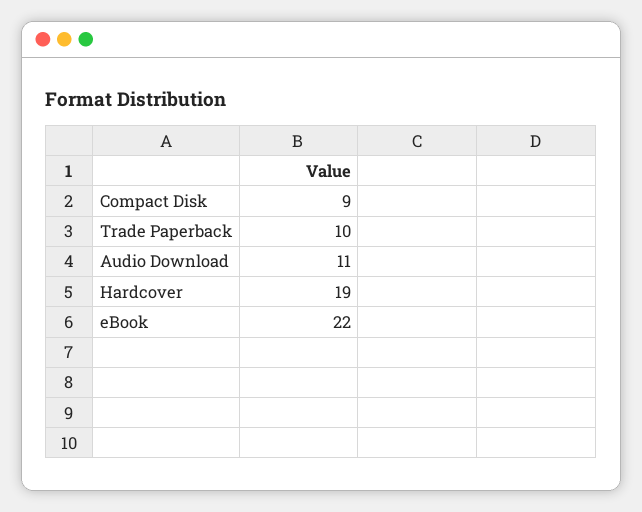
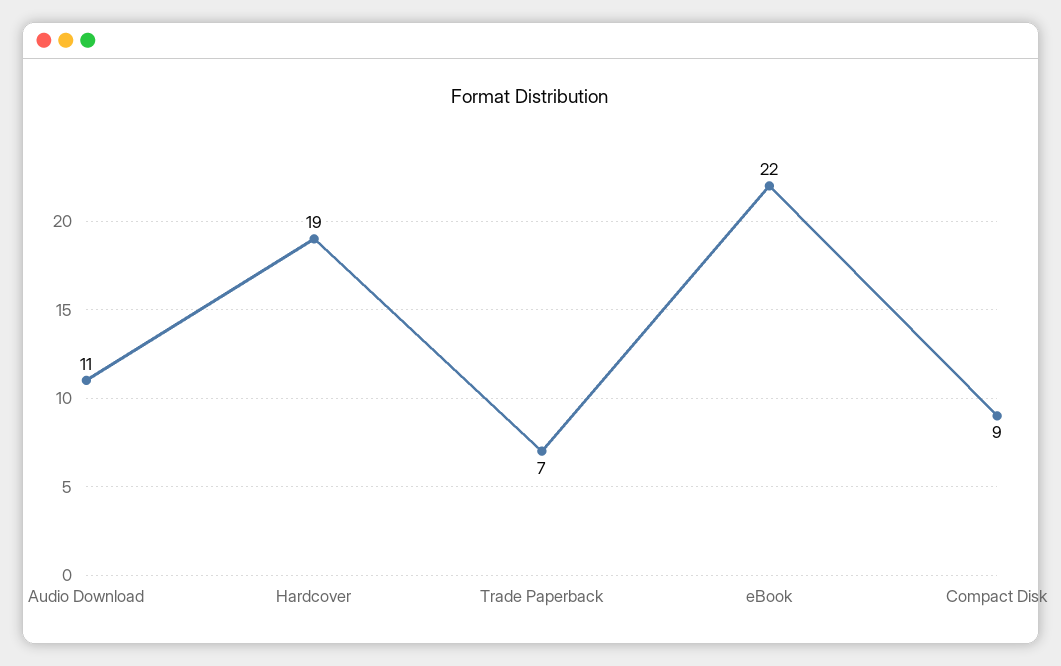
Trade Paperback: 10 -> 7

